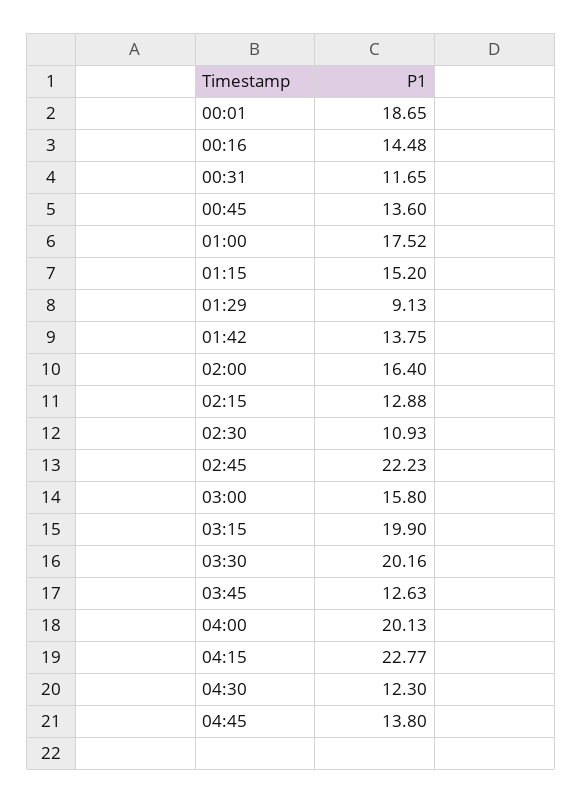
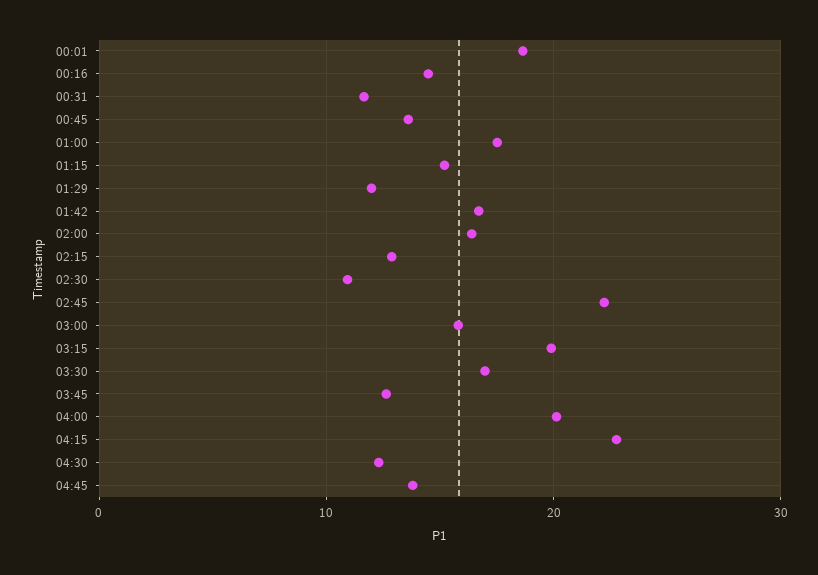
01:29: 9.13 -> 12
01:42: 13.75 -> 17
03:30: 20.16 -> 17

